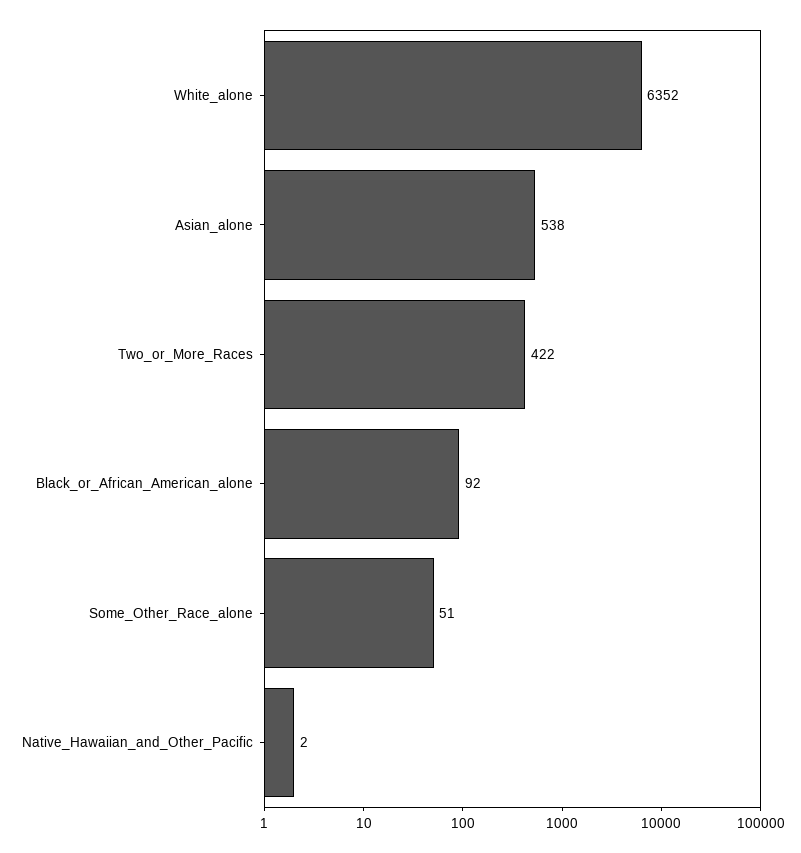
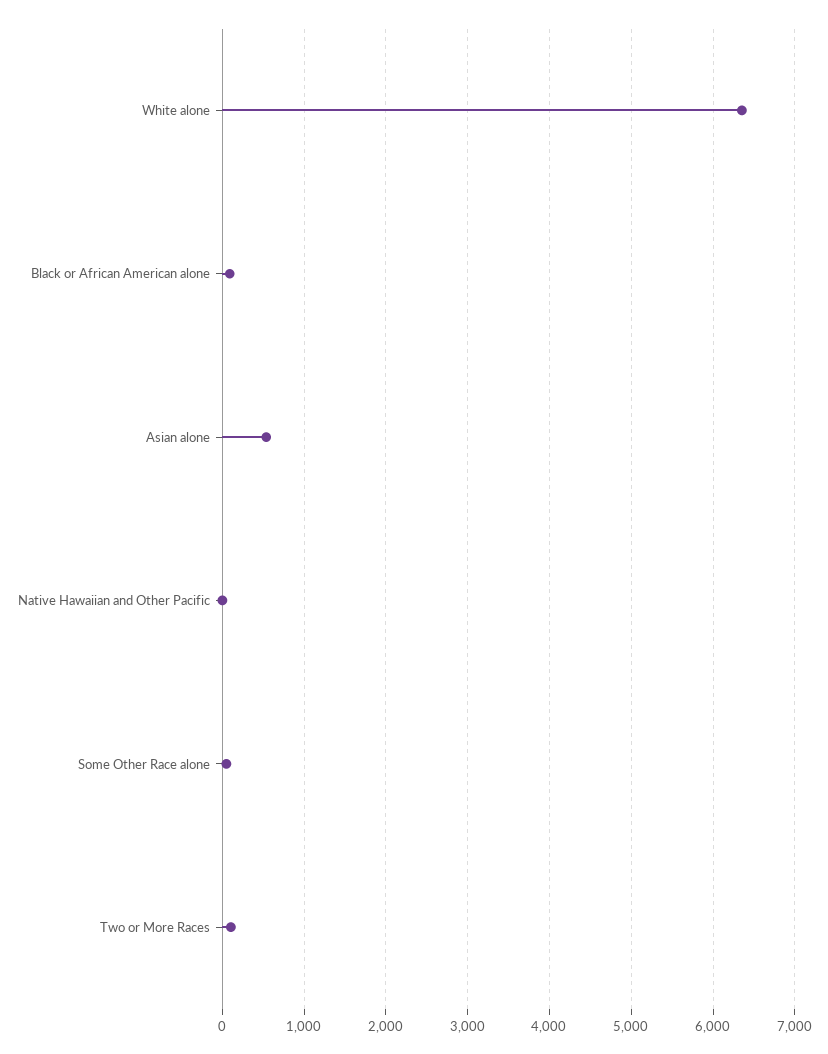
Two_or_More_Races: 422 -> 100

